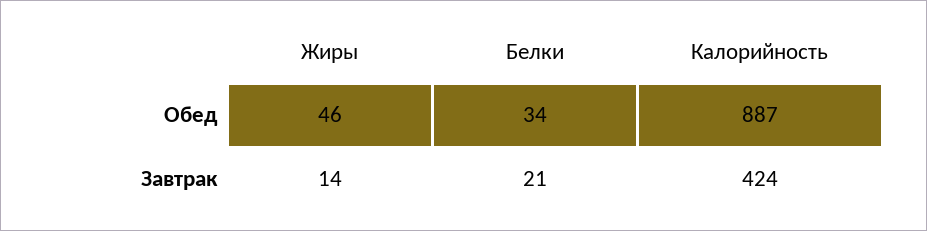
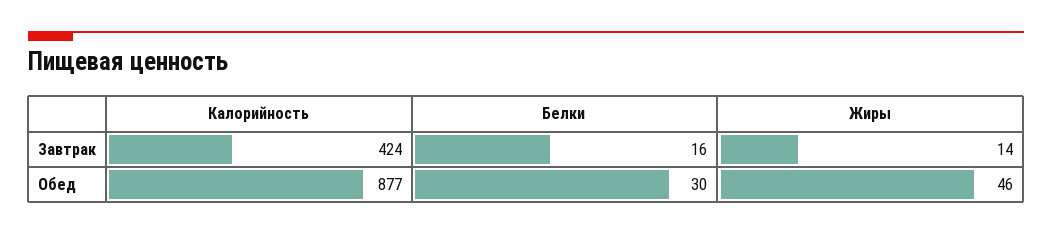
Белки, Обед: 34 -> 30
Калорийность, Обед: 887 -> 877
Белки, Завтрак: 21 -> 16

